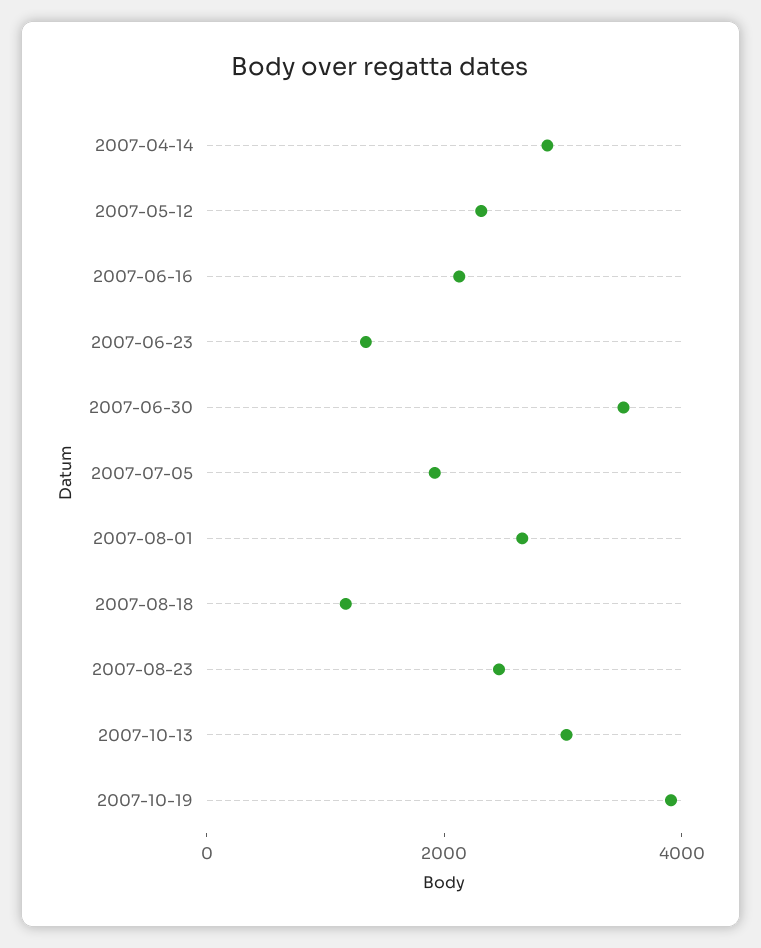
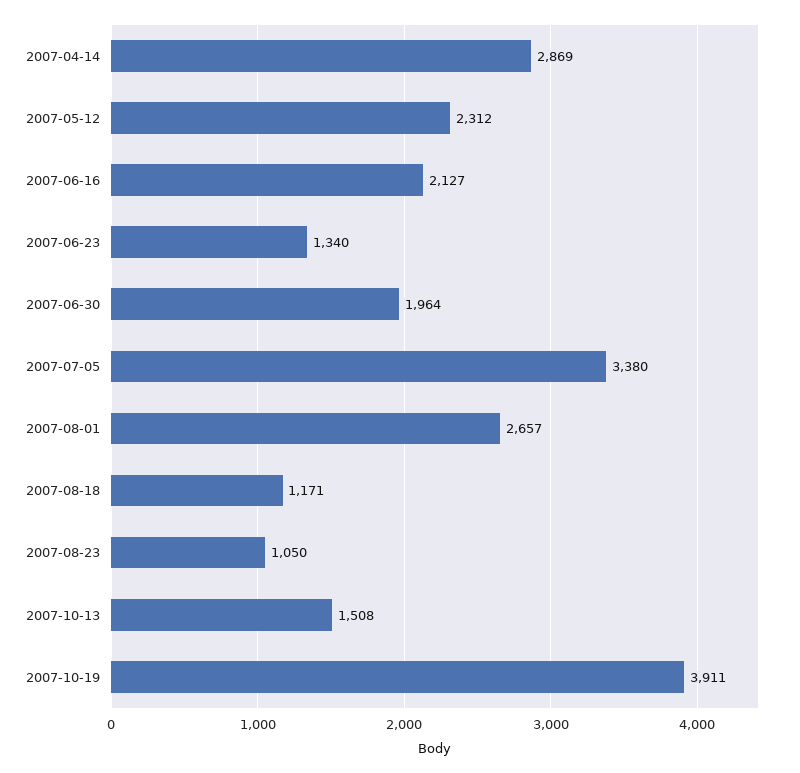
2007-06-30: 3500 -> 1964
2007-07-05: 2000 -> 3380
2007-08-23: 2500 -> 1050
2007-10-13: 3000 -> 1508

